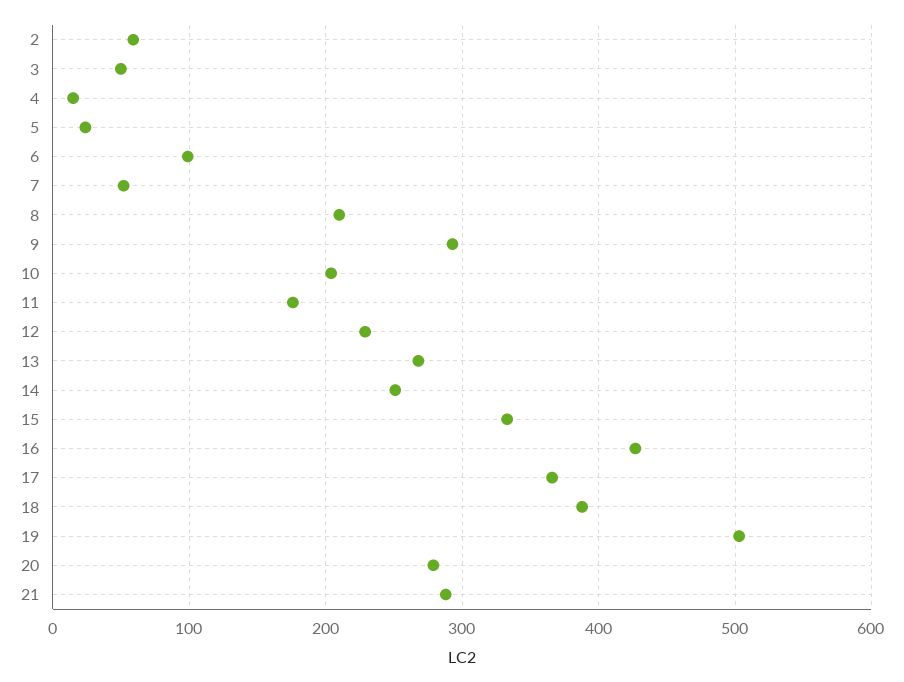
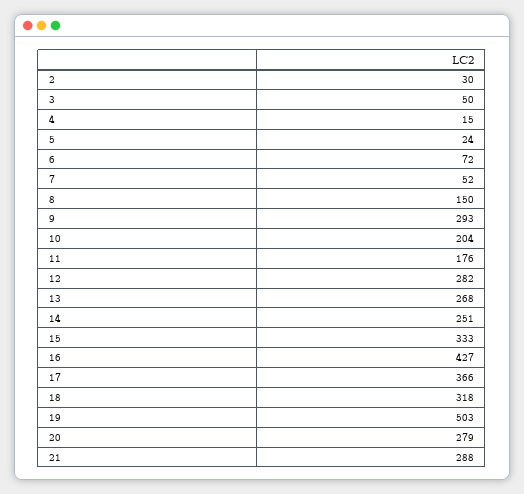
2: 60 -> 30
6: 100 -> 72
8: 210 -> 150
12: 230 -> 282
18: 390 -> 318

